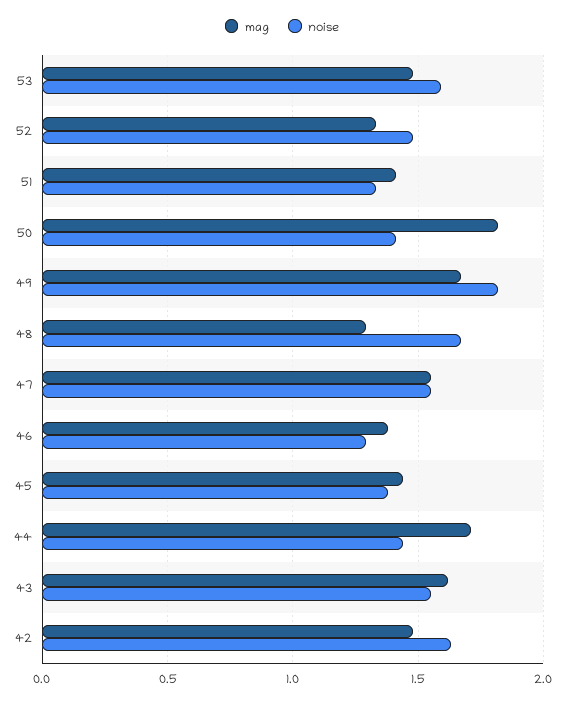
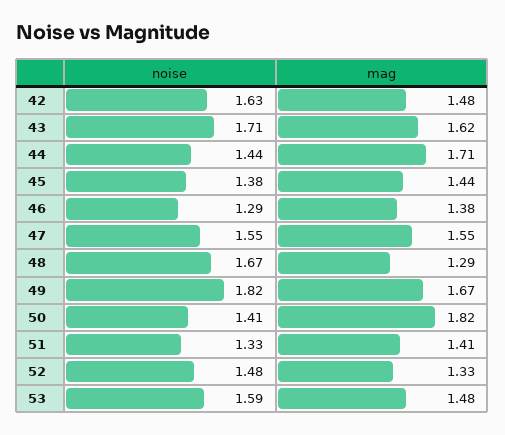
noise, 43: 1.55 -> 1.71

